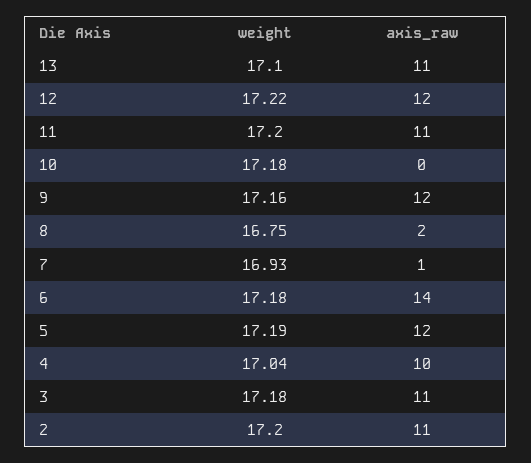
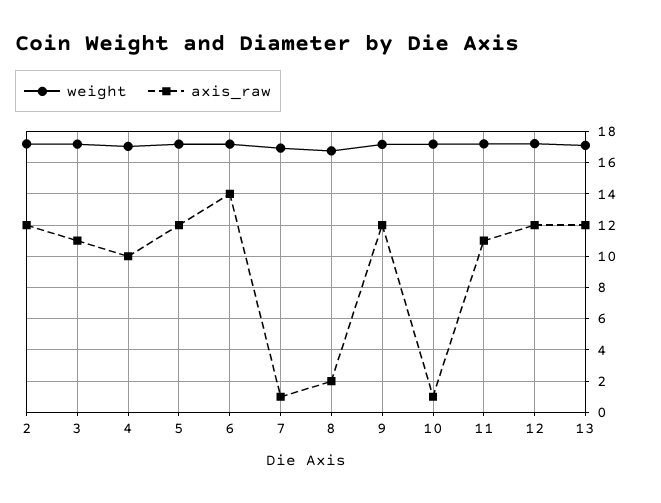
axis_raw, 13: 11 -> 12
axis_raw, 10: 0 -> 1
axis_raw, 2: 11 -> 12

